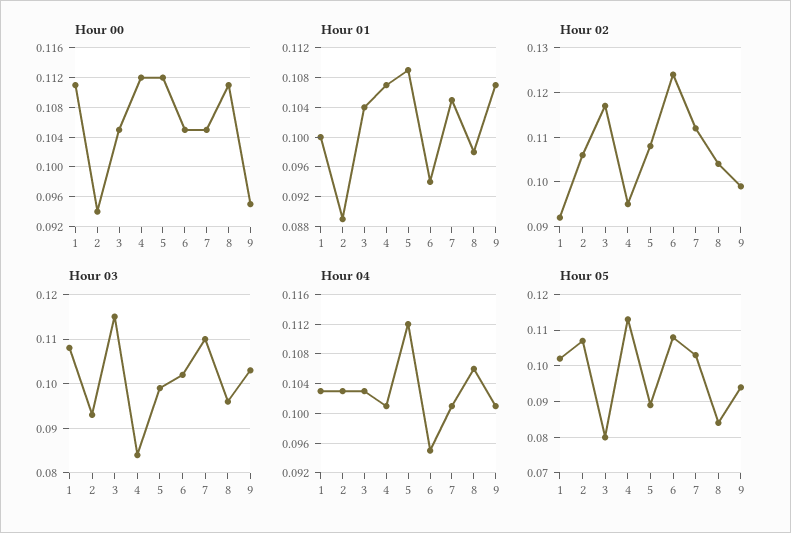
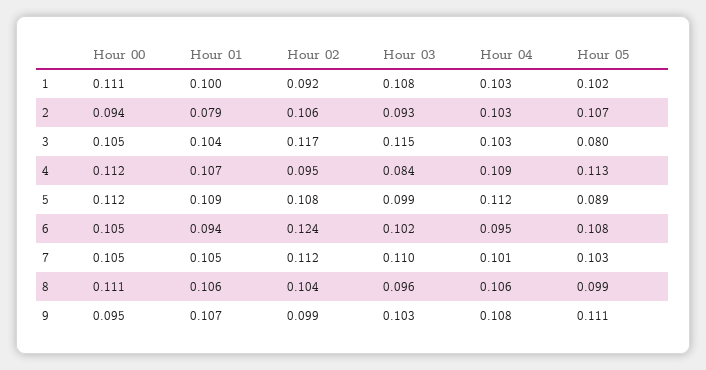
Hour 01, 2: 0.089 -> 0.079
Hour 01, 8: 0.098 -> 0.106
Hour 04, 4: 0.101 -> 0.109
Hour 04, 9: 0.101 -> 0.108
Hour 05, 8: 0.085 -> 0.099
Hour 05, 9: 0.095 -> 0.111

